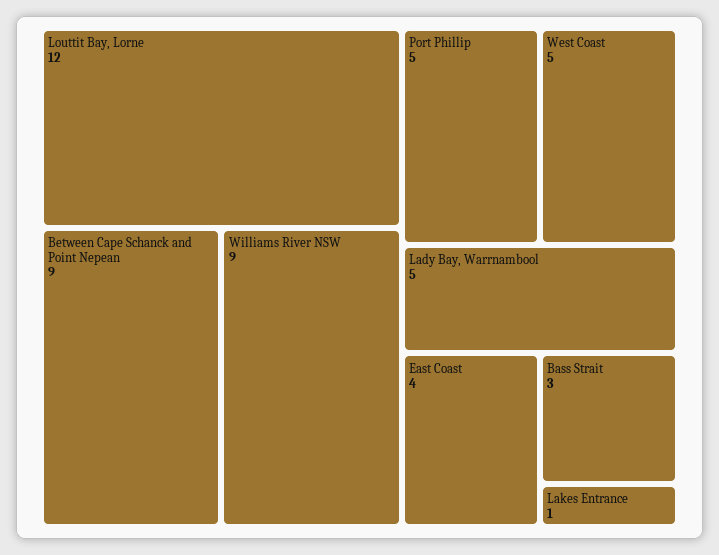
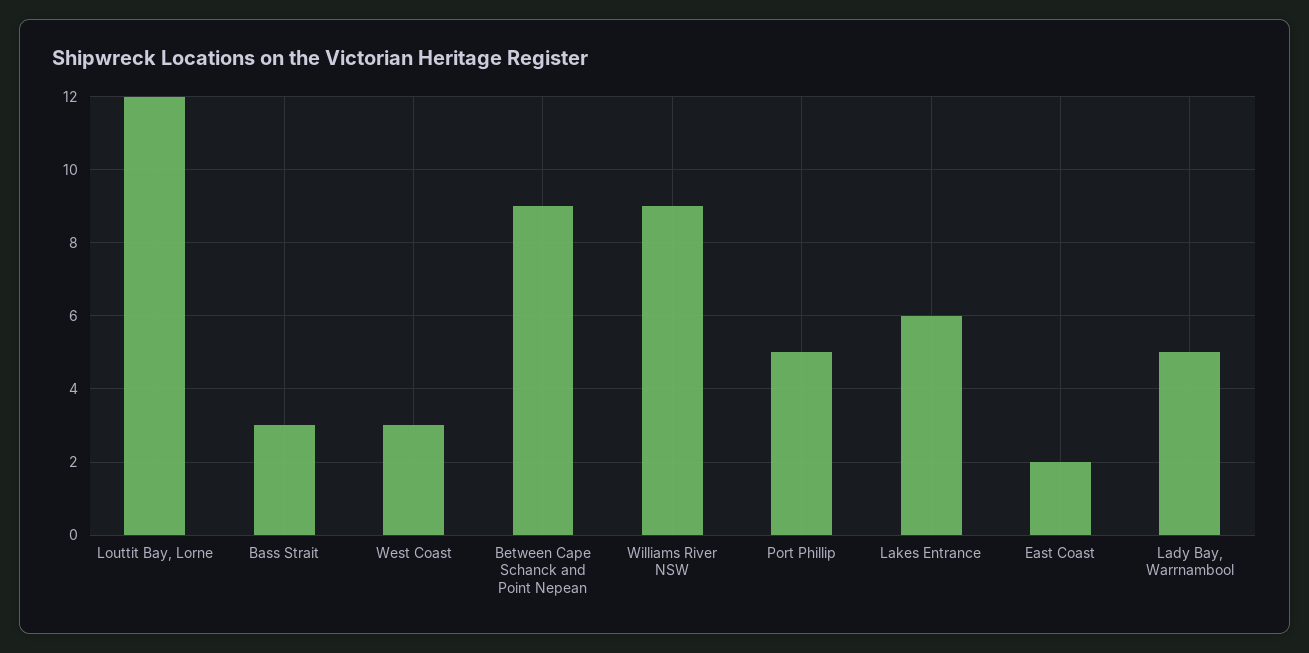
West Coast: 5 -> 3
East Coast: 4 -> 2
Lakes Entrance: 1 -> 6

